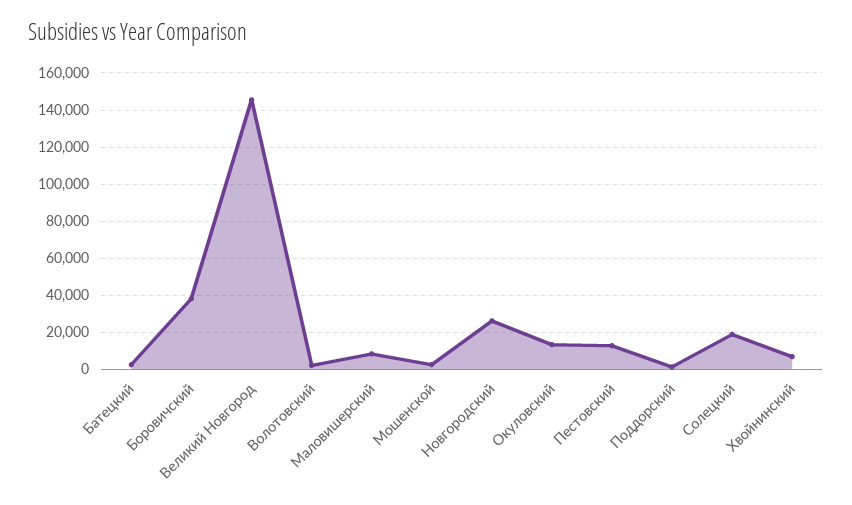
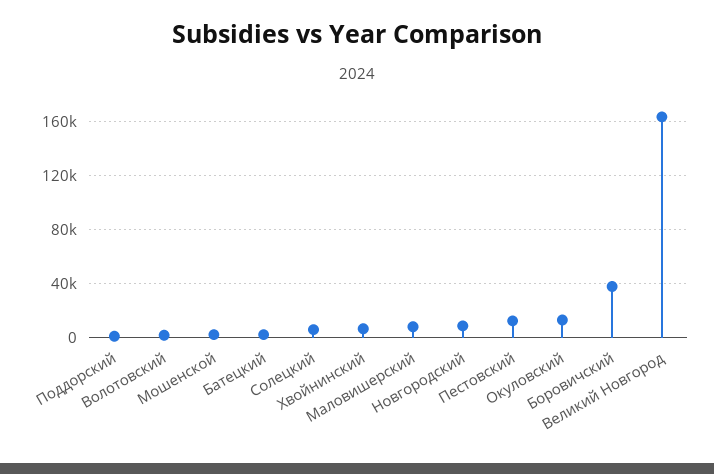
Великий Новгород: 145000 -> 165000
Новгородский: 25000 -> 10000
Солецкий: 20000 -> 5000

